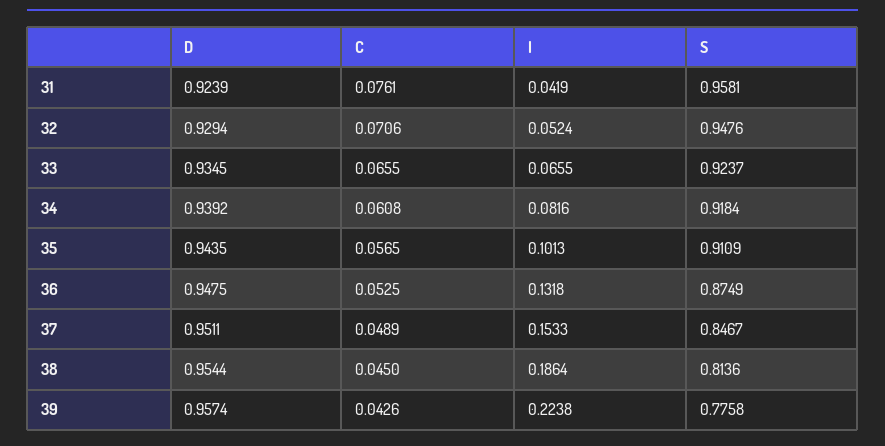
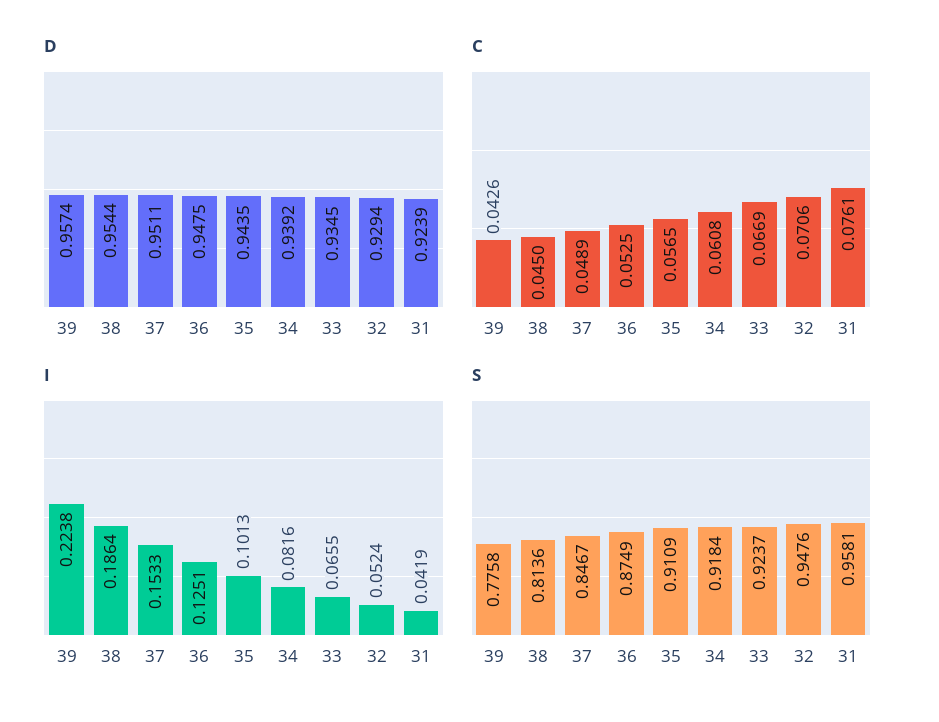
C, 33: 0.0655 -> 0.0669
I, 36: 0.1318 -> 0.1251

